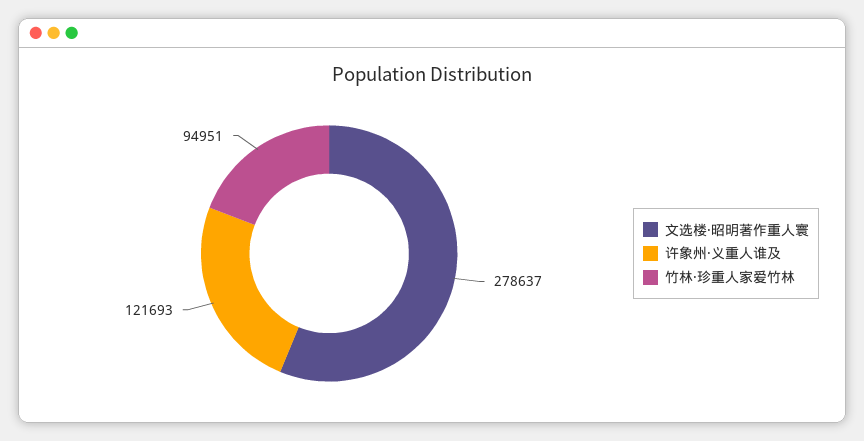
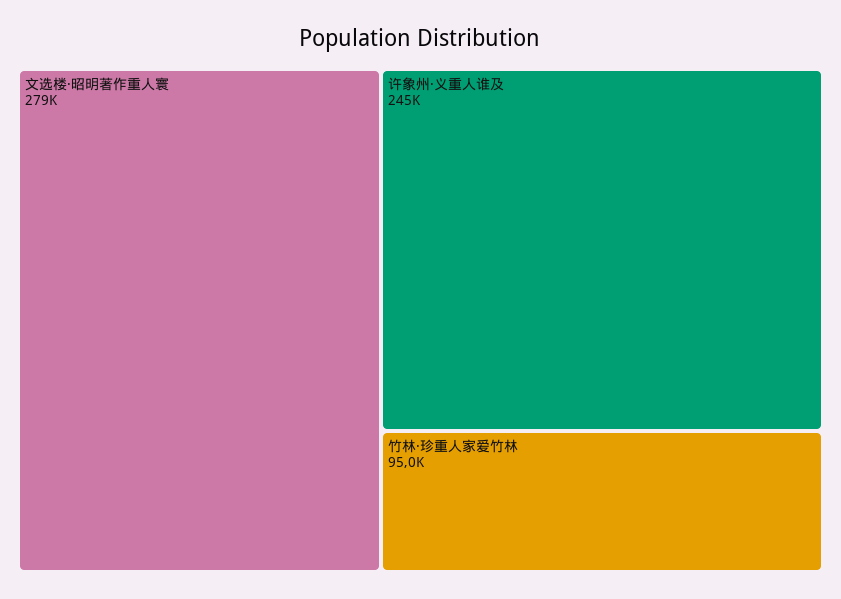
许象州·义重人谁及: 121693 -> 245000

